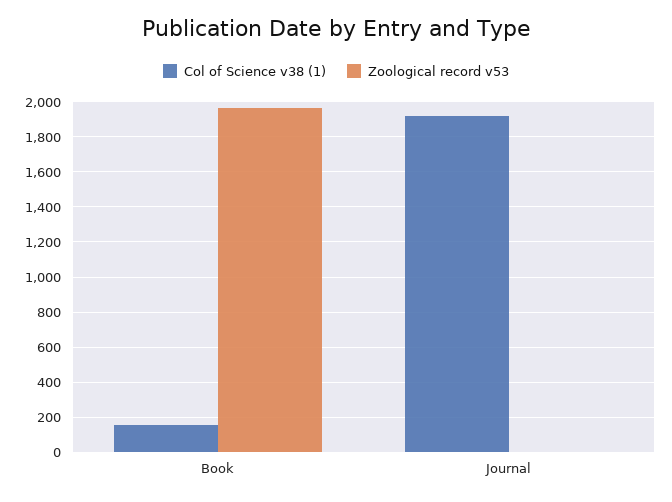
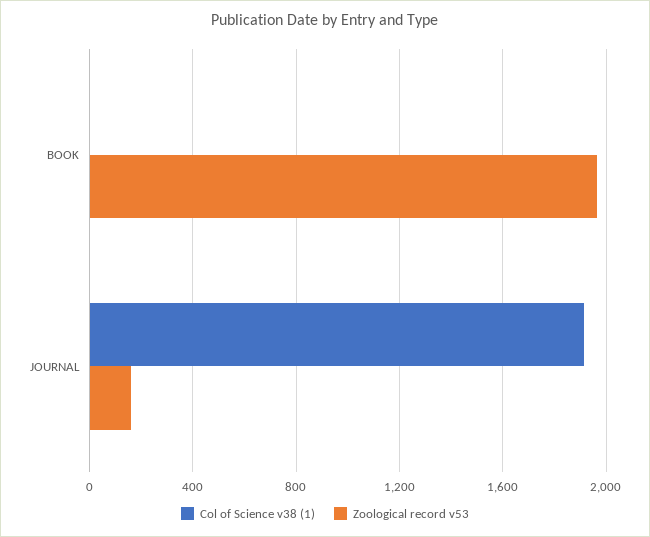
Col of Science v38 (1), Book: 150 -> 0
Zoological record v53, Journal: 0 -> 150

